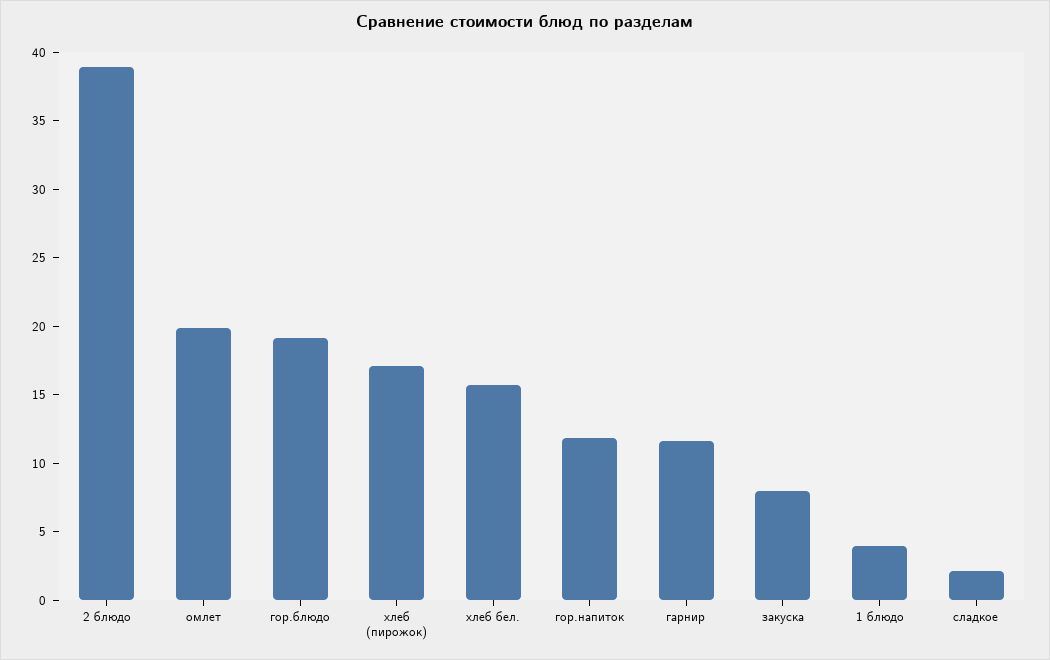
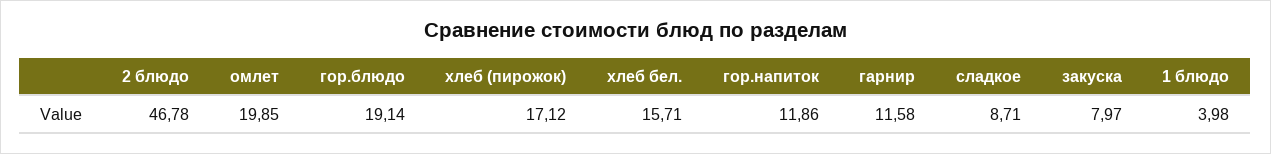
2 блюдо: 39 -> 46.78
сладкое: 2 -> 8.71

